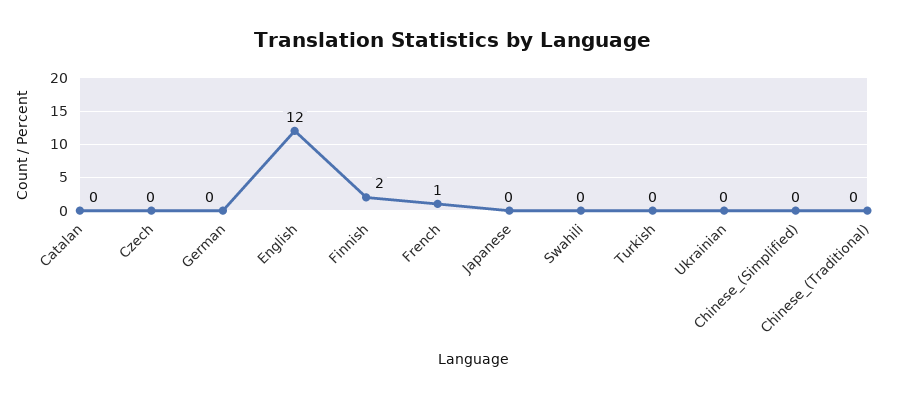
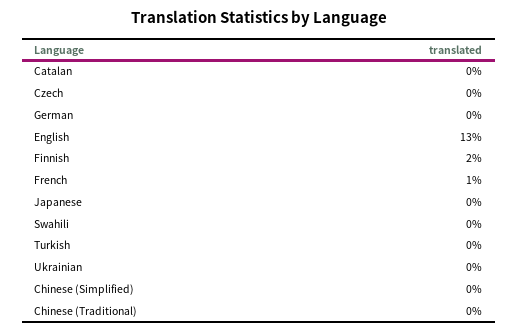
English: 12 -> 13

